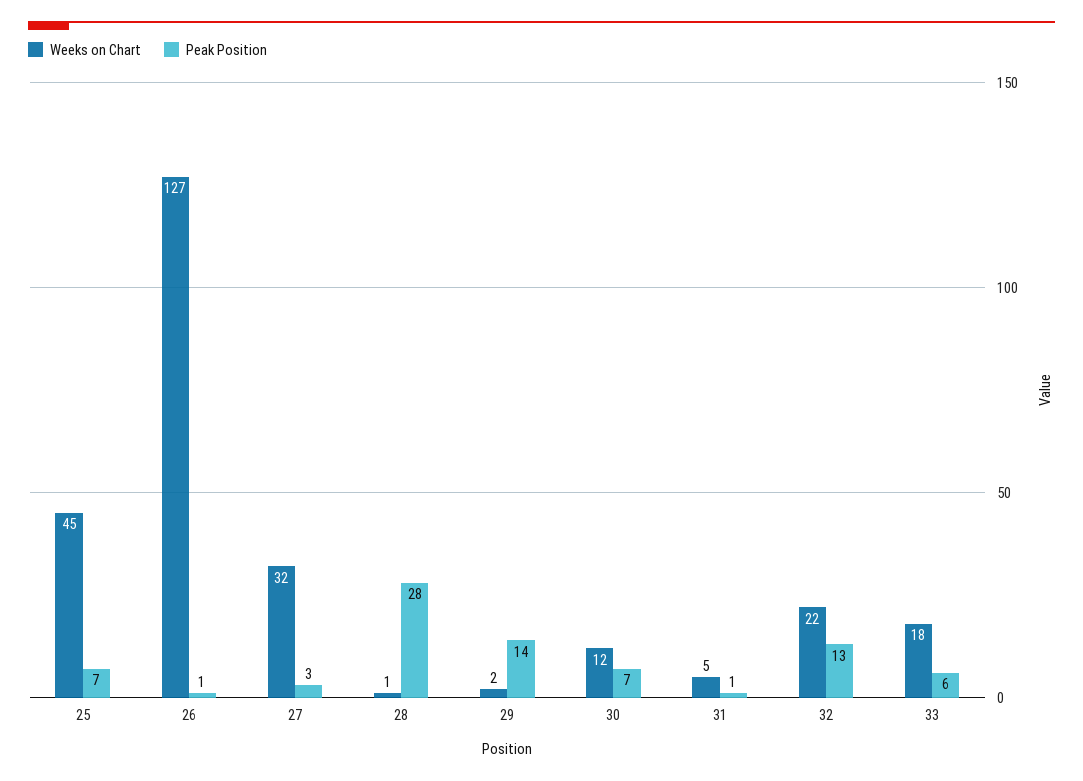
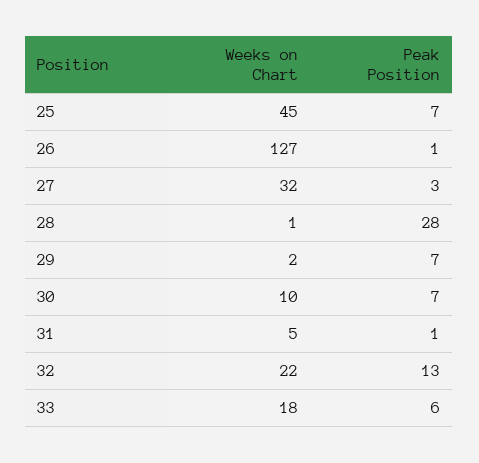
Peak Position, 29: 14 -> 7
Weeks on Chart, 30: 12 -> 10

